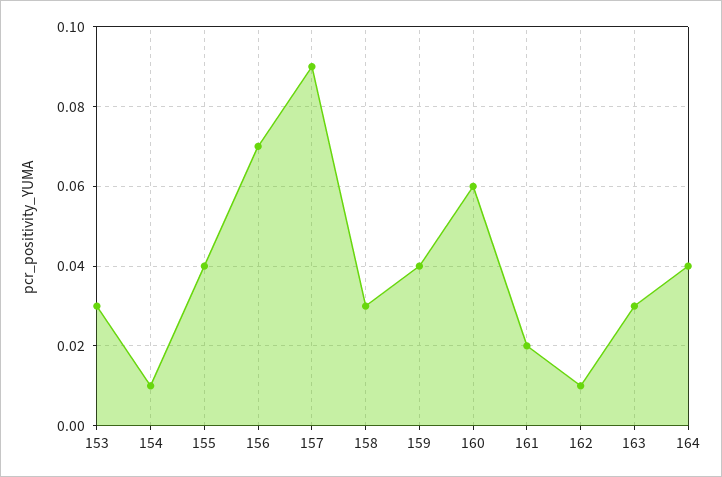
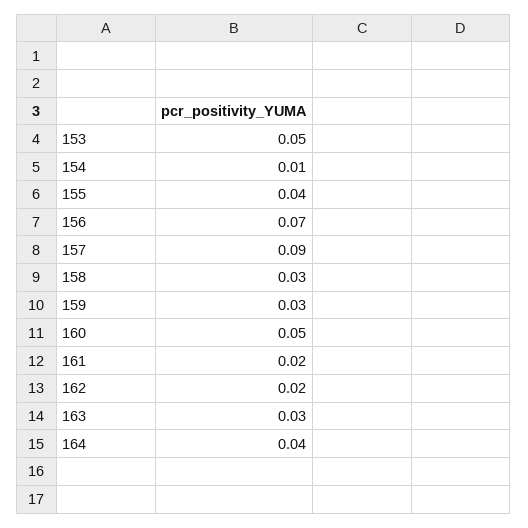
153: 0.03 -> 0.05
159: 0.04 -> 0.03
160: 0.06 -> 0.05
162: 0.01 -> 0.02

